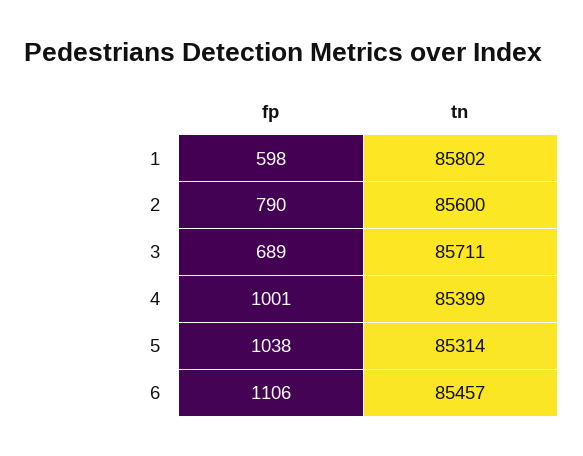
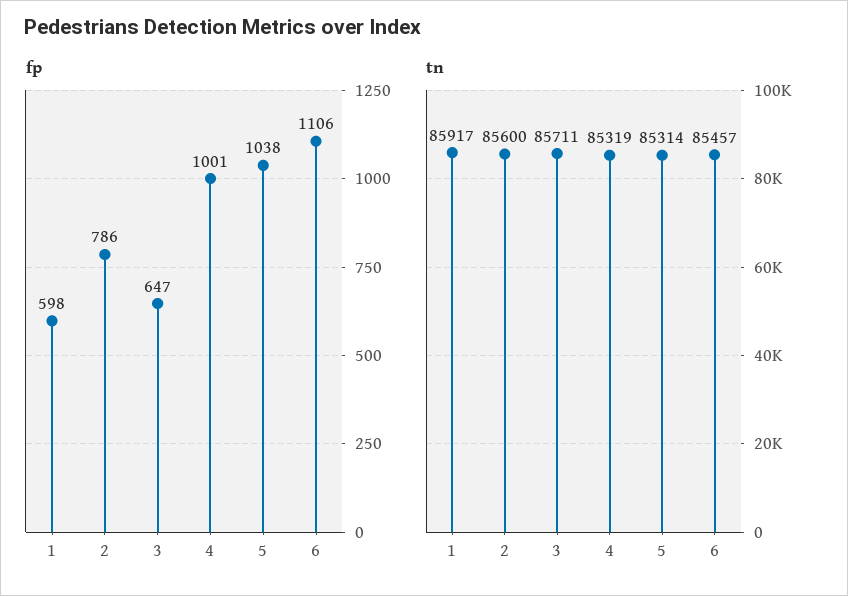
tn, 1: 85802 -> 85917
fp, 2: 790 -> 786
fp, 3: 689 -> 647
tn, 4: 85399 -> 85319

